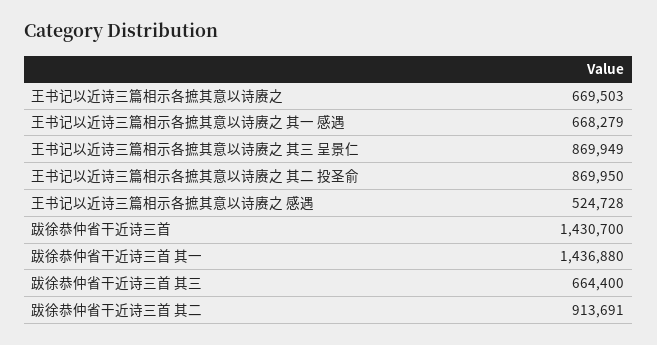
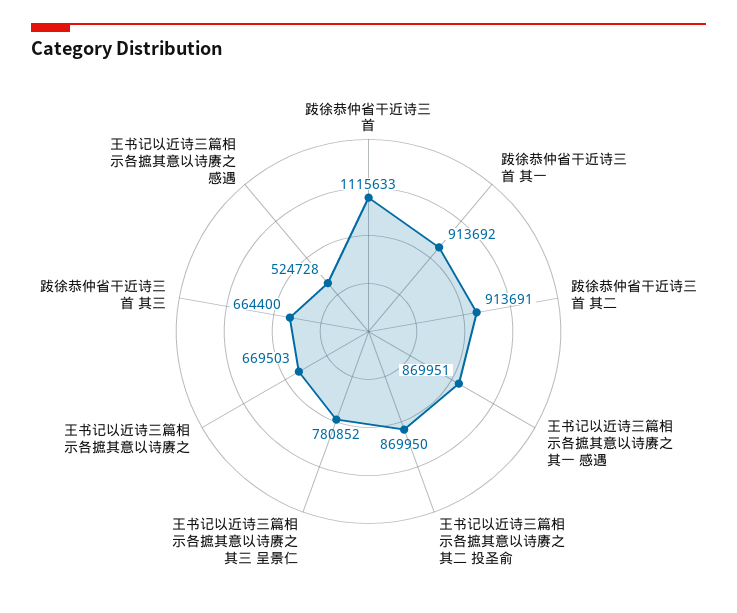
王书记以近诗三篇相示各摭其意以诗赓之 其一 感遇: 668279 -> 869951
王书记以近诗三篇相示各摭其意以诗赓之 其三 呈景仁: 869949 -> 780852
跋徐恭仲省干近诗三首: 1430700 -> 1115633
跋徐恭仲省干近诗三首 其一: 1436880 -> 913692

